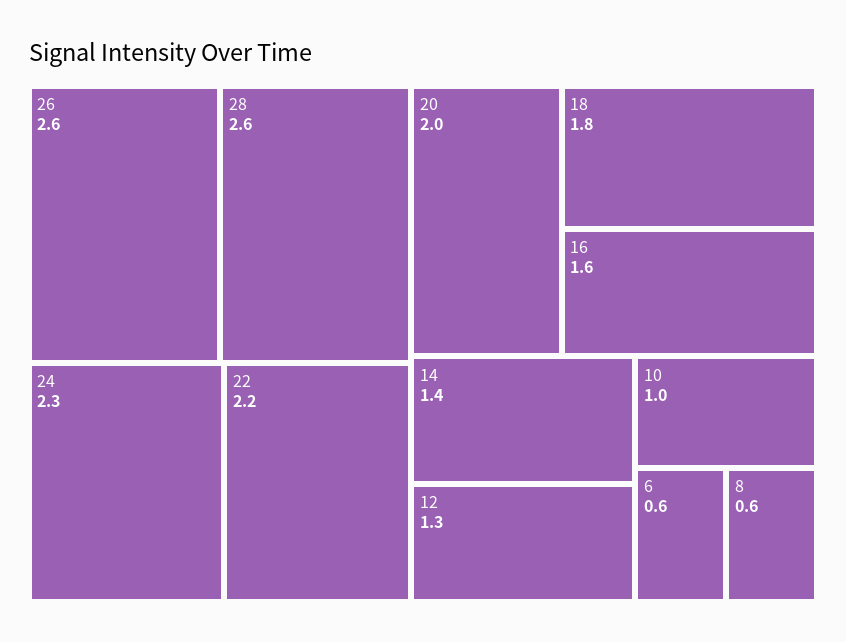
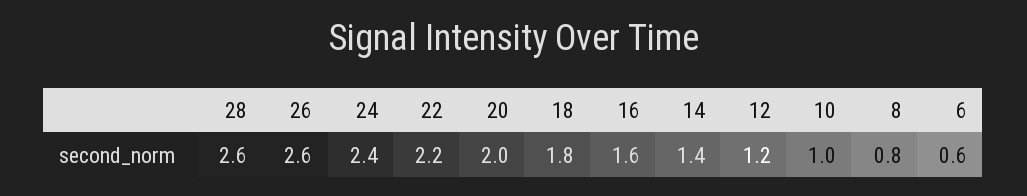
24: 2.3 -> 2.4
12: 1.3 -> 1.2
8: 0.6 -> 0.8

